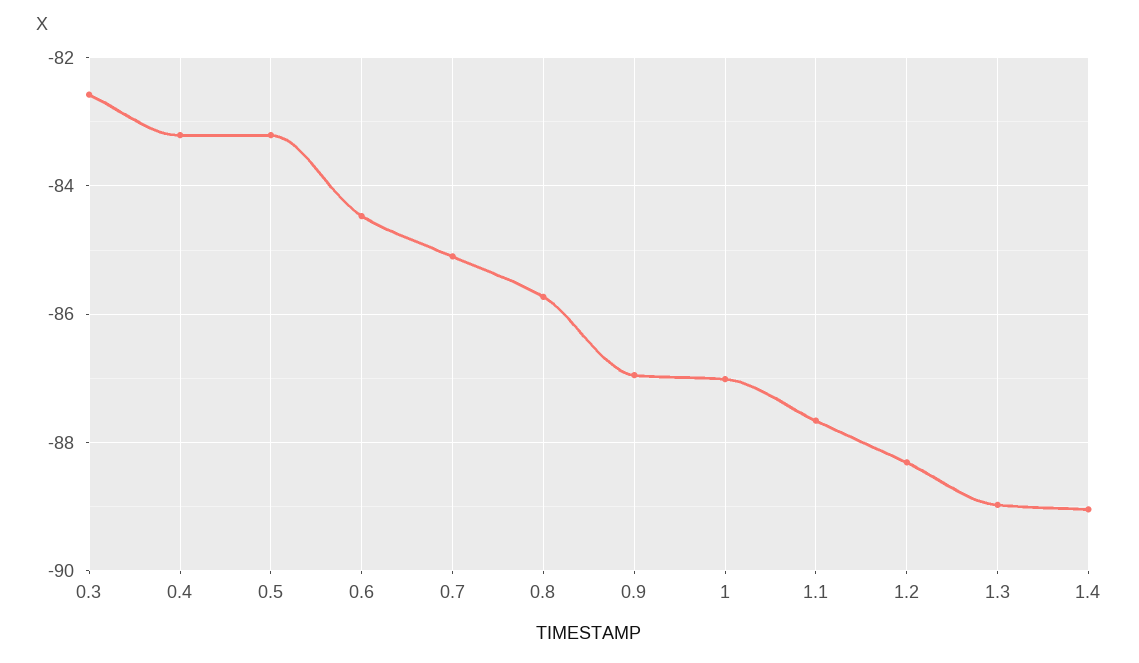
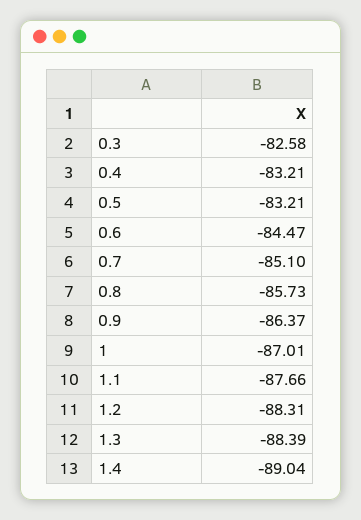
0.9: -87 -> -86.37
1.3: -89 -> -88.39

